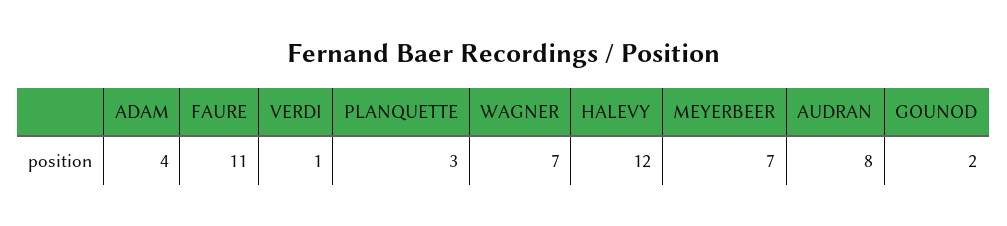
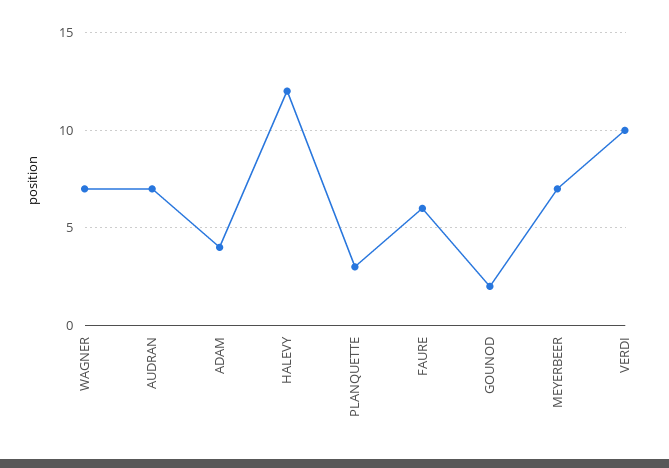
FAURE: 11 -> 6
VERDI: 1 -> 10
AUDRAN: 8 -> 7

